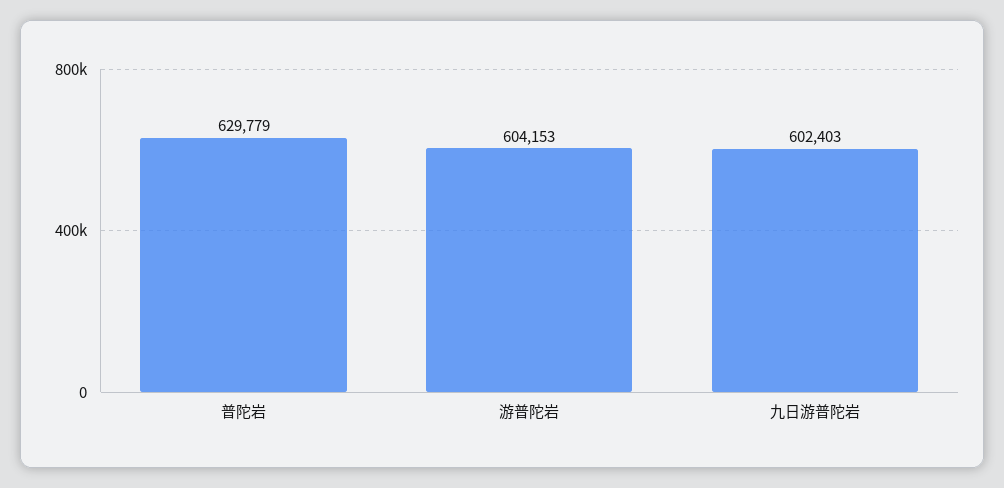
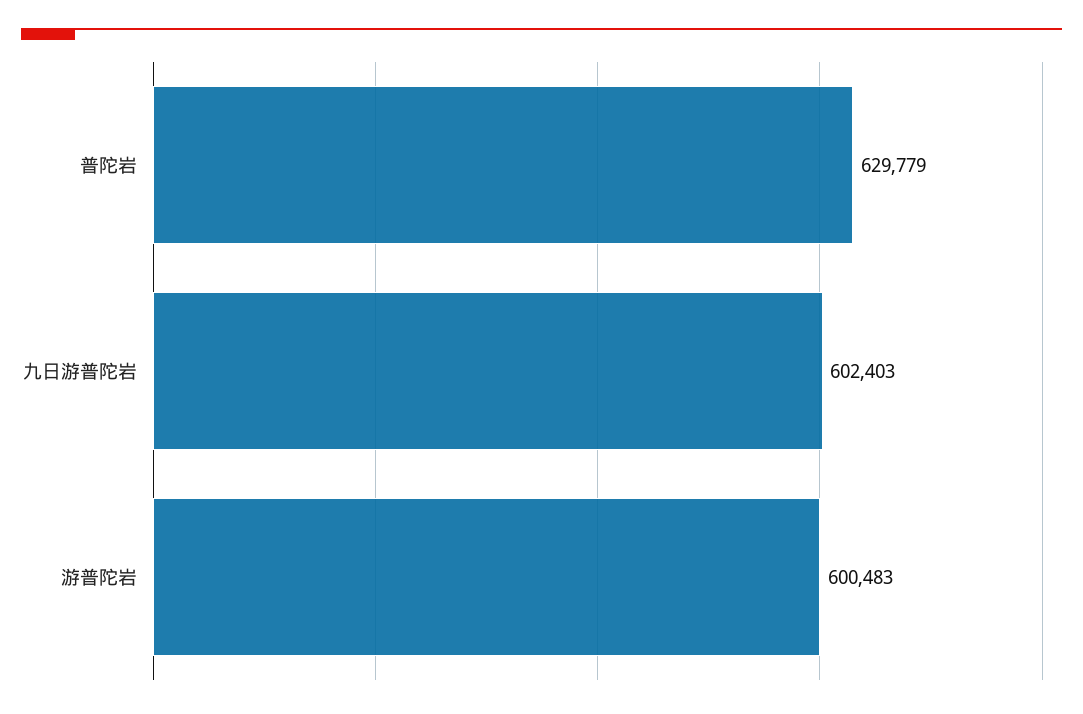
游普陀岩: 604153 -> 600483

